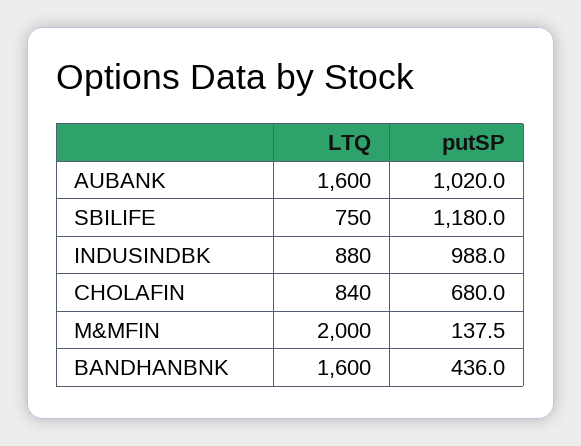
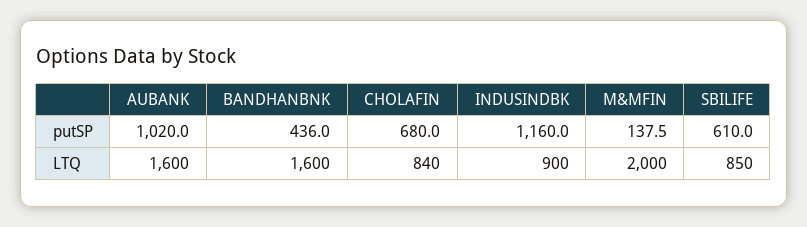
LTQ, SBILIFE: 750 -> 850
putSP, SBILIFE: 1180 -> 610
LTQ, INDUSINDBK: 880 -> 900
putSP, INDUSINDBK: 988 -> 1160

